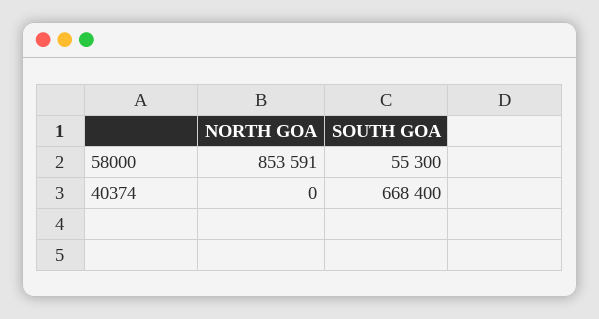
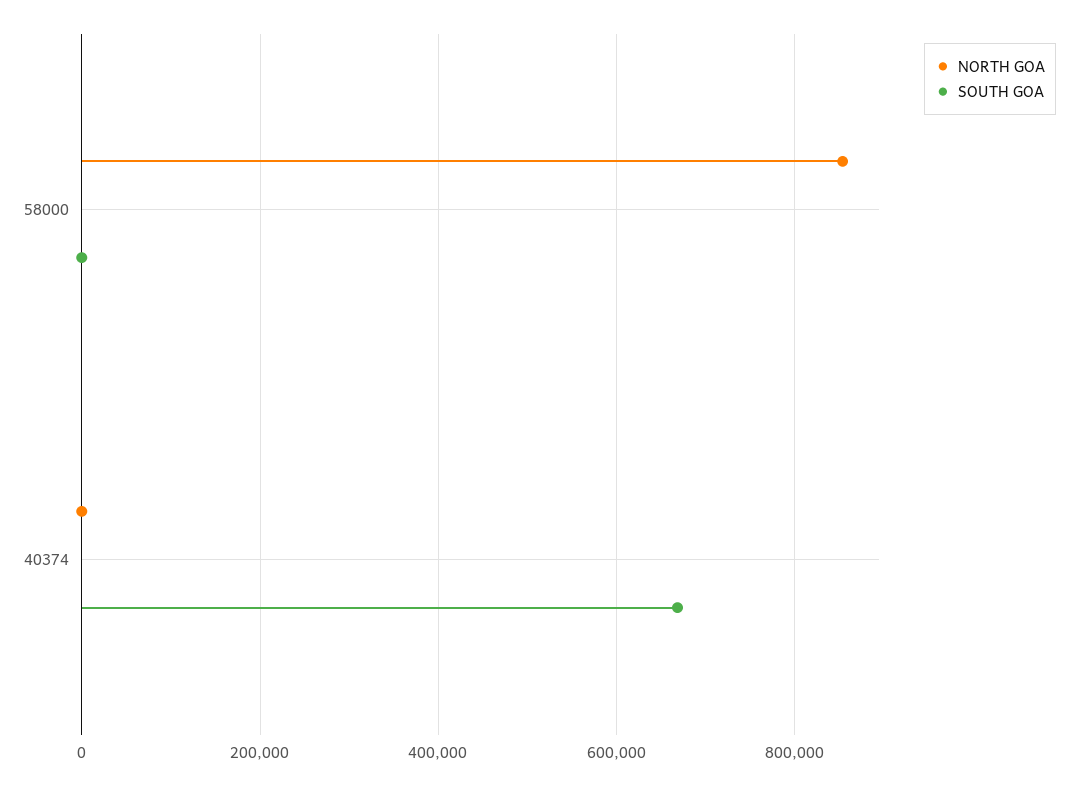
SOUTH GOA, 58000: 55300 -> 0

